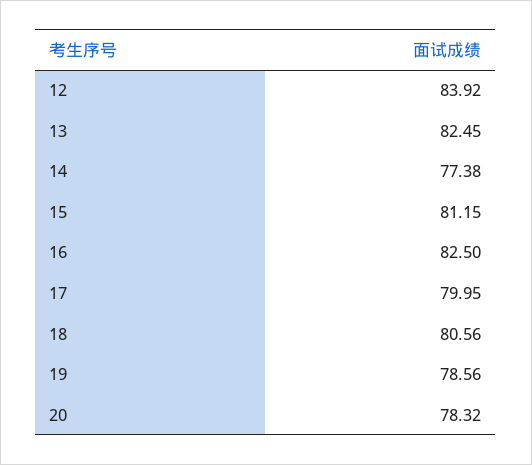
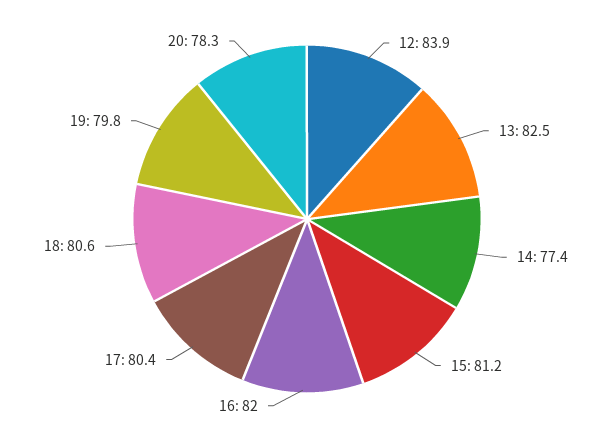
16: 82.5 -> 82
17: 79.95 -> 80.4
19: 78.56 -> 79.8

